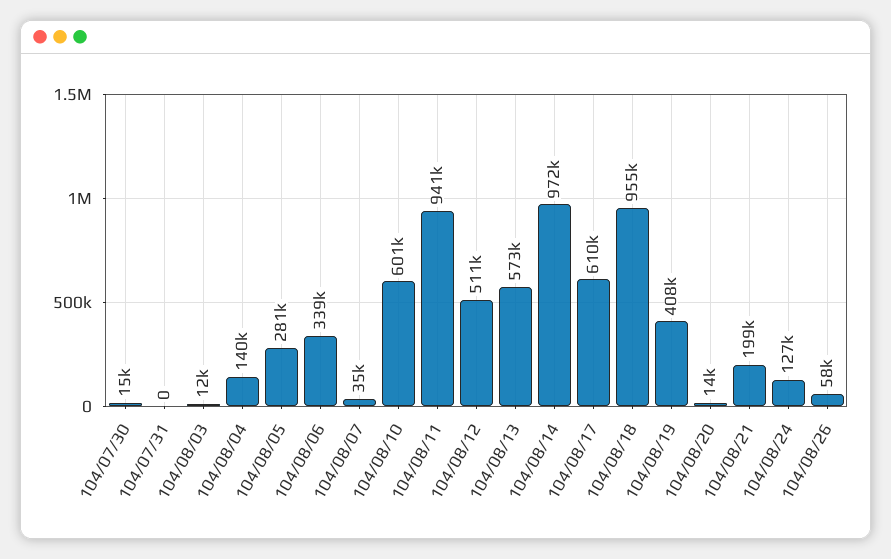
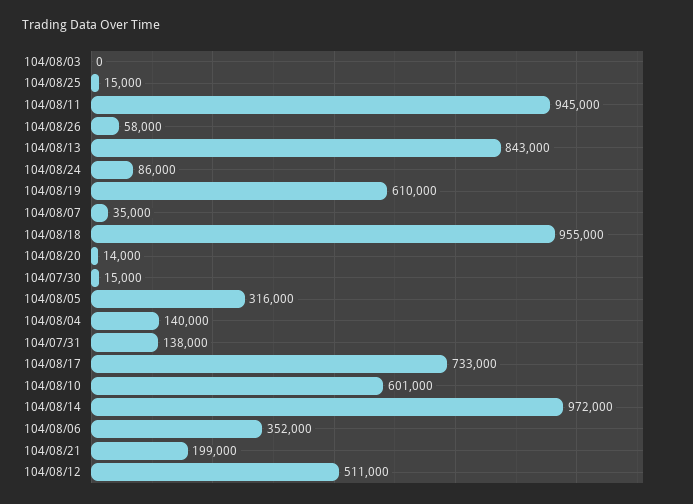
104/07/31: 0 -> 138000
104/08/03: 12000 -> 0
104/08/05: 281000 -> 316000
104/08/06: 339000 -> 352000
104/08/11: 941000 -> 945000
104/08/13: 573000 -> 843000
104/08/17: 610000 -> 733000
104/08/19: 408000 -> 610000
104/08/24: 127000 -> 86000
104/08/25: none -> 15000

